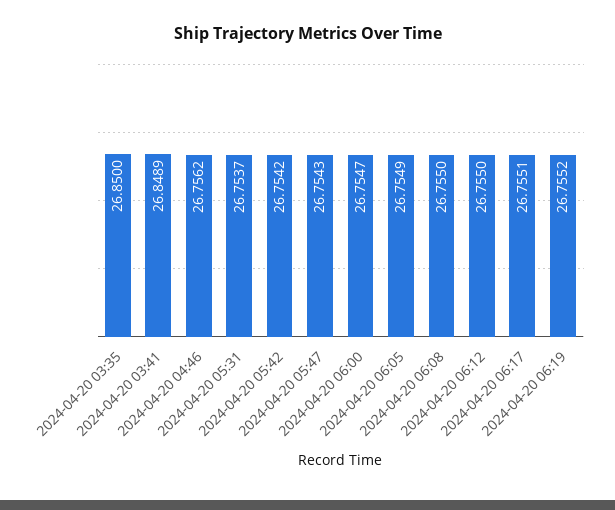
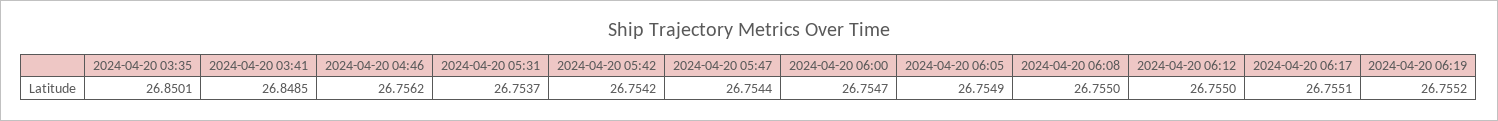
2024-04-20 03:35: 26.85 -> 26.8501
2024-04-20 03:41: 26.8489 -> 26.8485
2024-04-20 05:47: 26.7543 -> 26.7544

